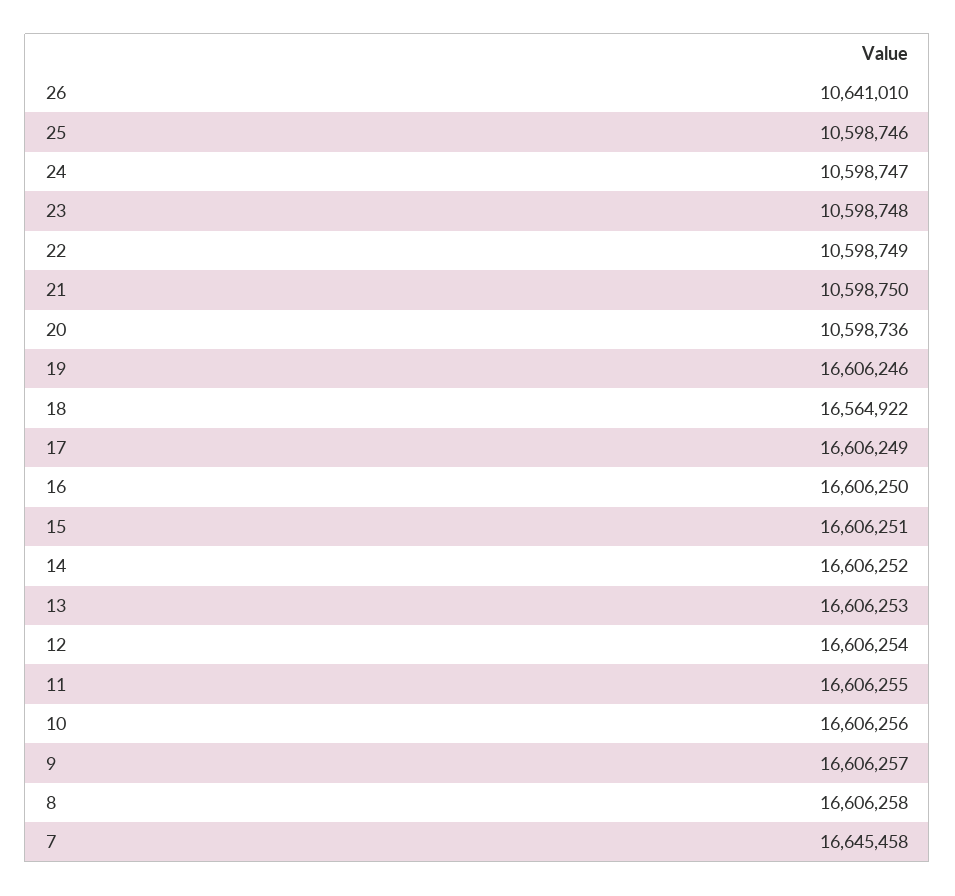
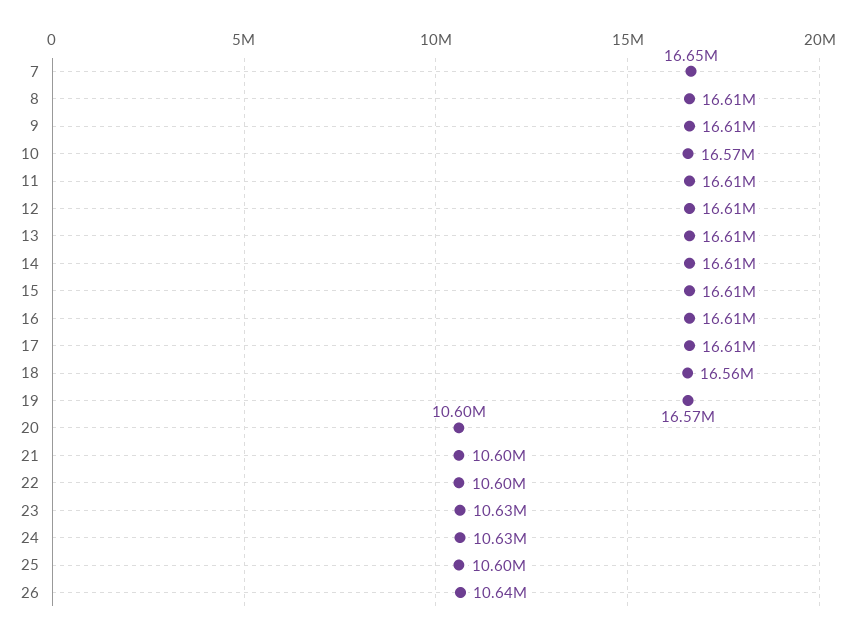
24: 10598747 -> 10630000
23: 10598748 -> 10630000
19: 16606246 -> 16570000
10: 16606256 -> 16570000

